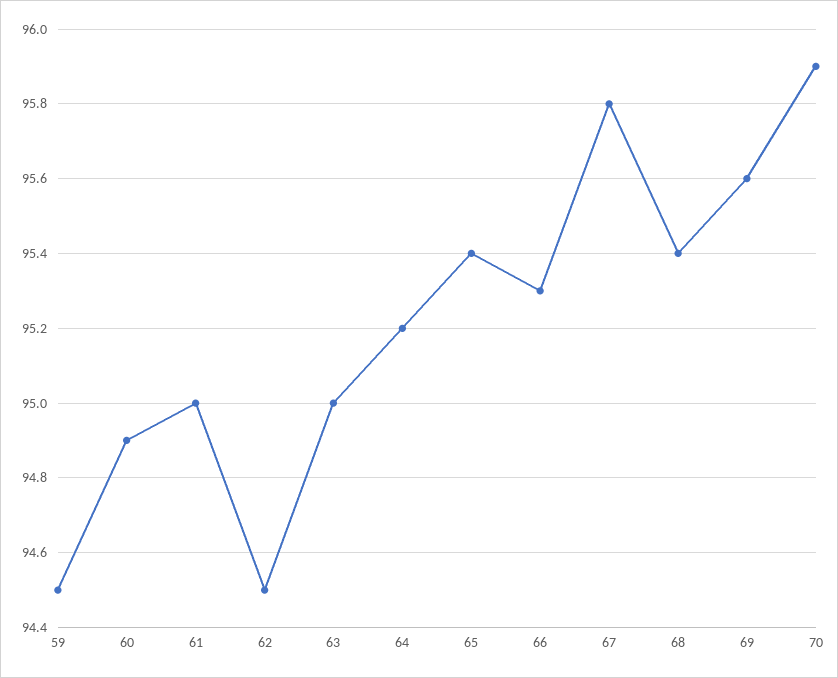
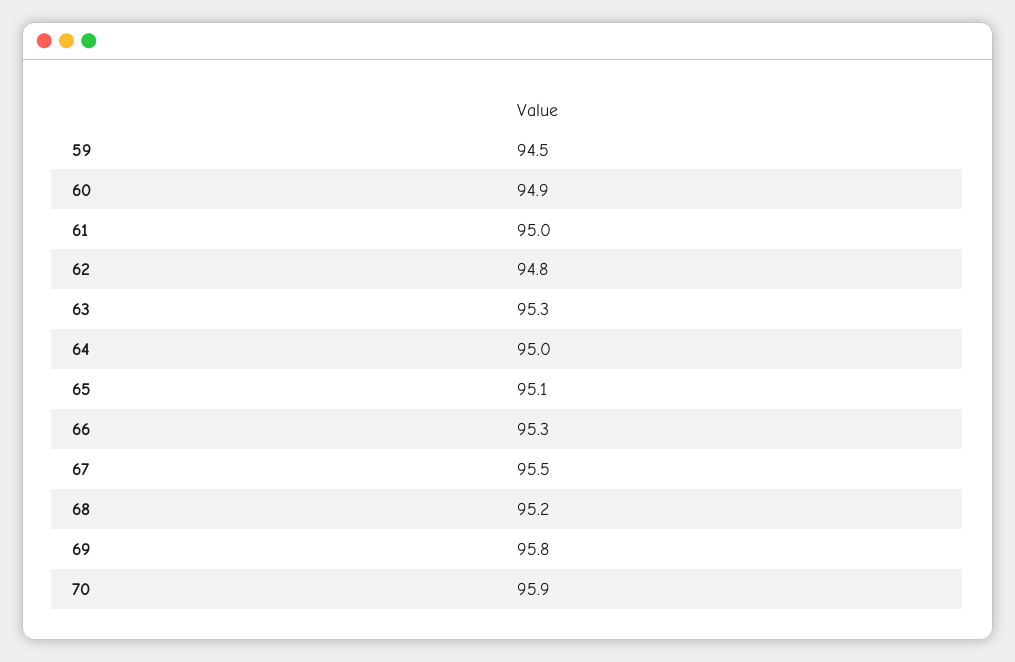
62: 94.5 -> 94.8
63: 95 -> 95.3
64: 95.2 -> 95
65: 95.4 -> 95.1
67: 95.8 -> 95.5
68: 95.4 -> 95.2
69: 95.6 -> 95.8

